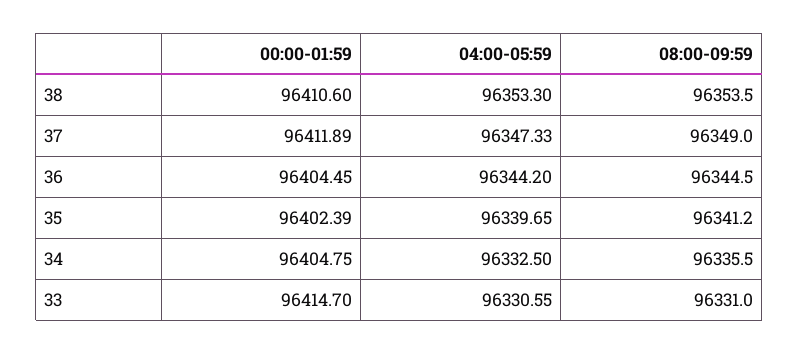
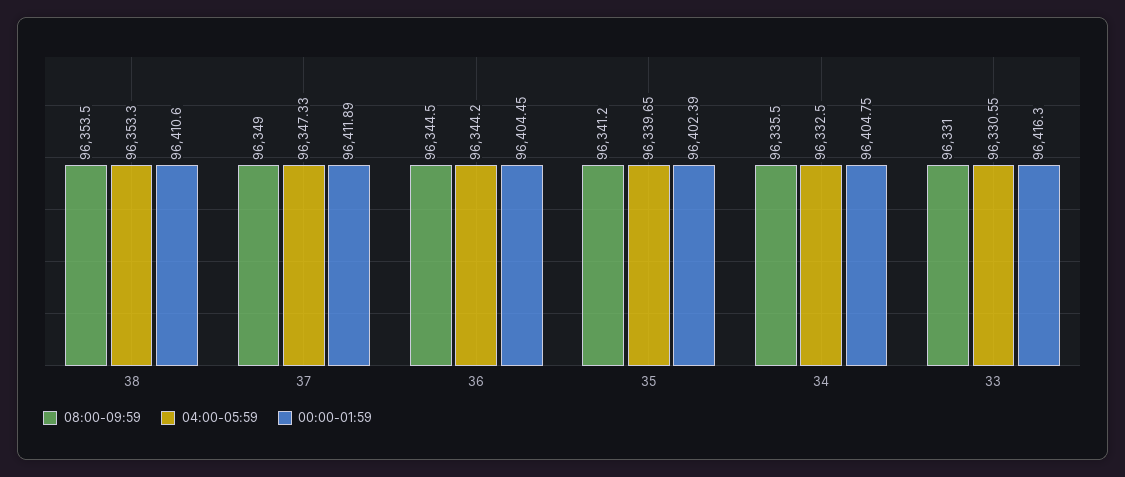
00:00-01:59, 33: 96414.7 -> 96416.3

